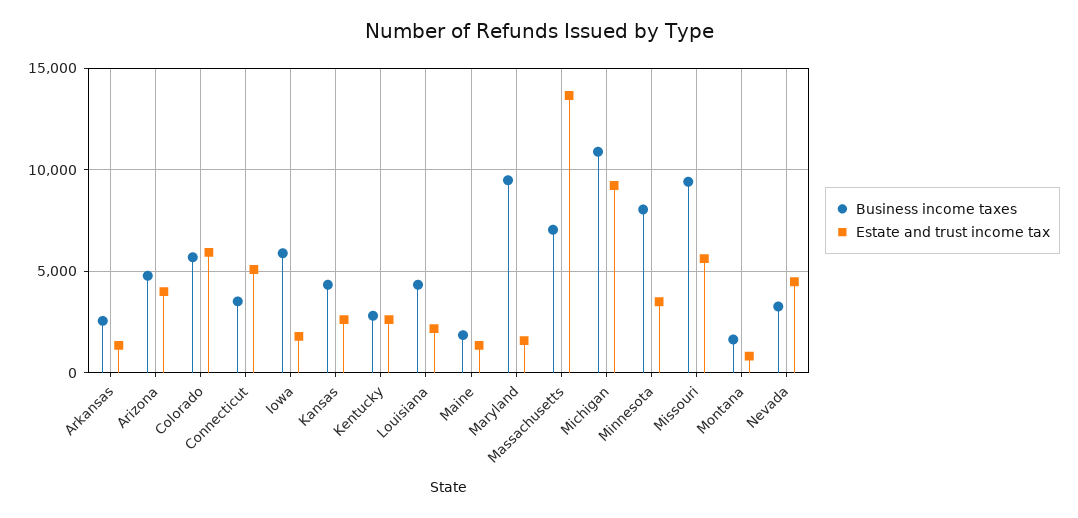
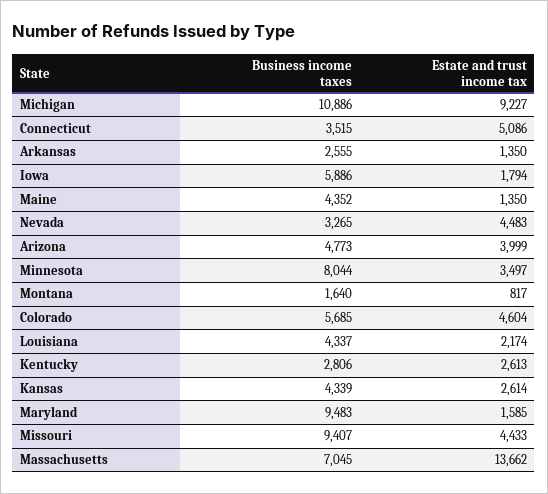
Estate and trust income tax, Colorado: 6000 -> 4604
Business income taxes, Maine: 2000 -> 4352
Estate and trust income tax, Missouri: 5500 -> 4433

